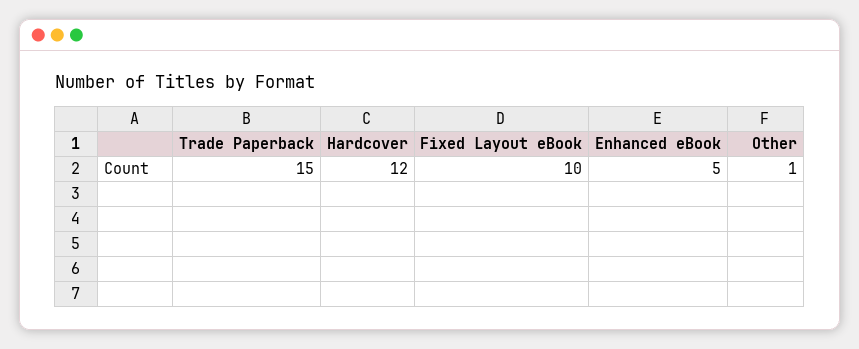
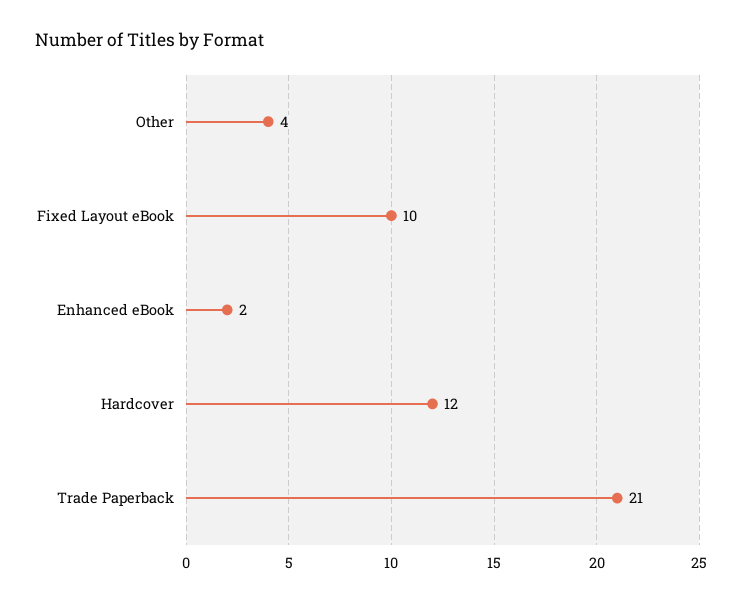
Trade Paperback: 15 -> 21
Enhanced eBook: 5 -> 2
Other: 1 -> 4

